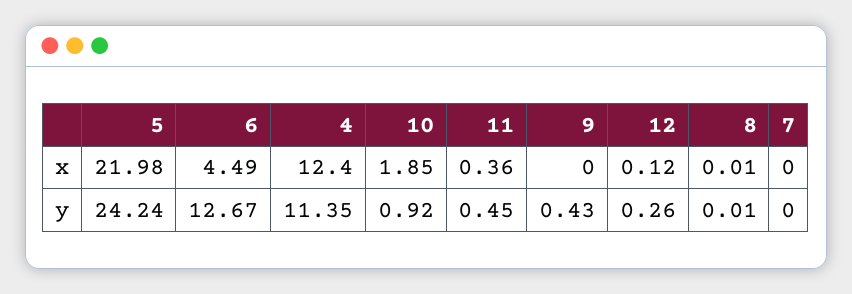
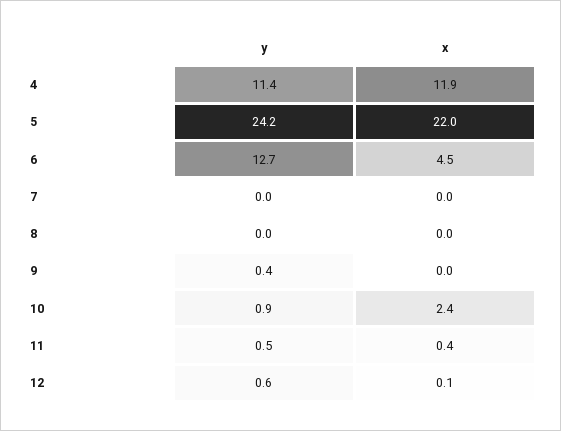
4, x: 12.4 -> 11.9
10, x: 1.85 -> 2.4
12, y: 0.26 -> 0.6

